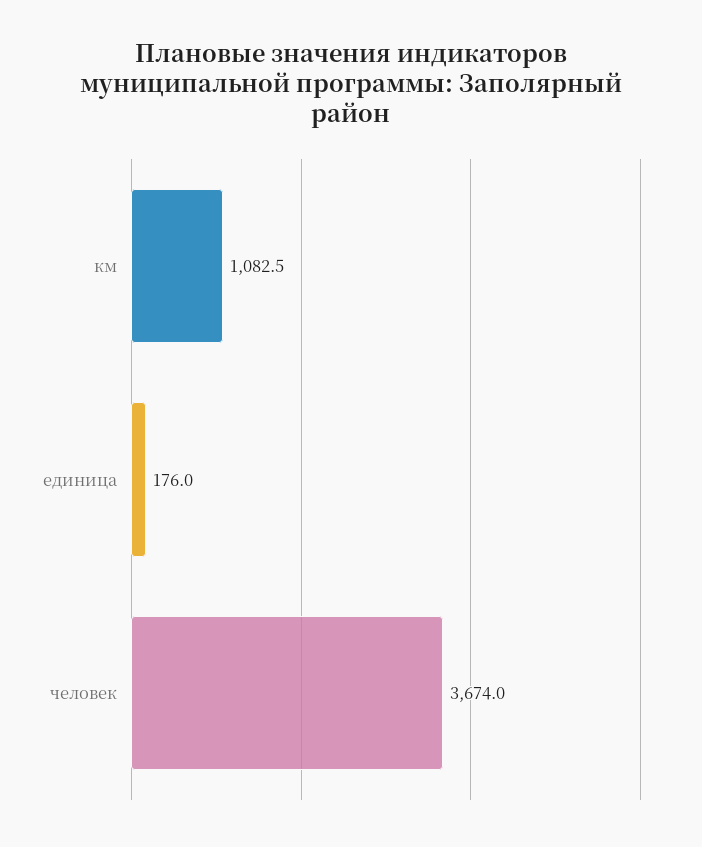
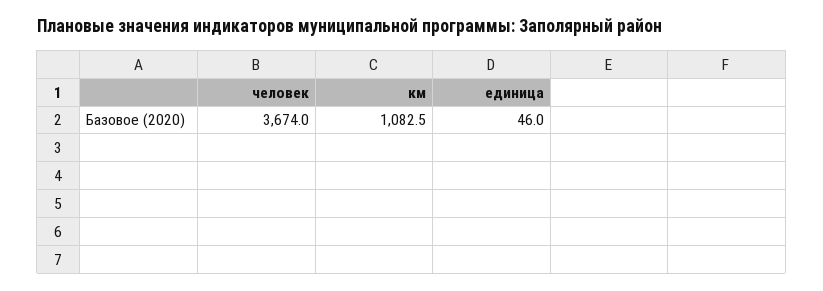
единица: 176 -> 46

